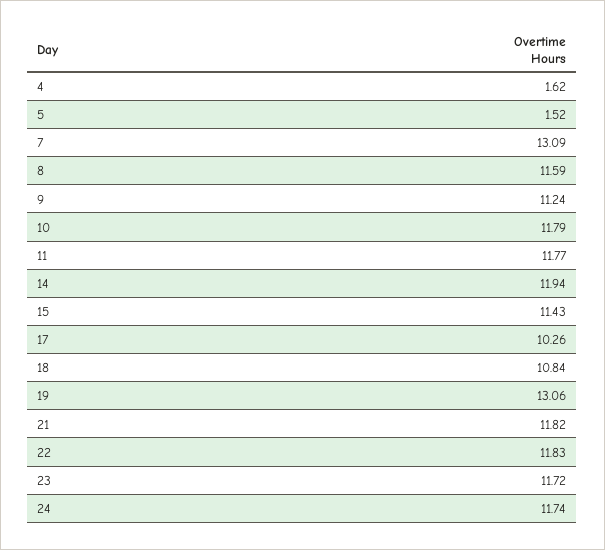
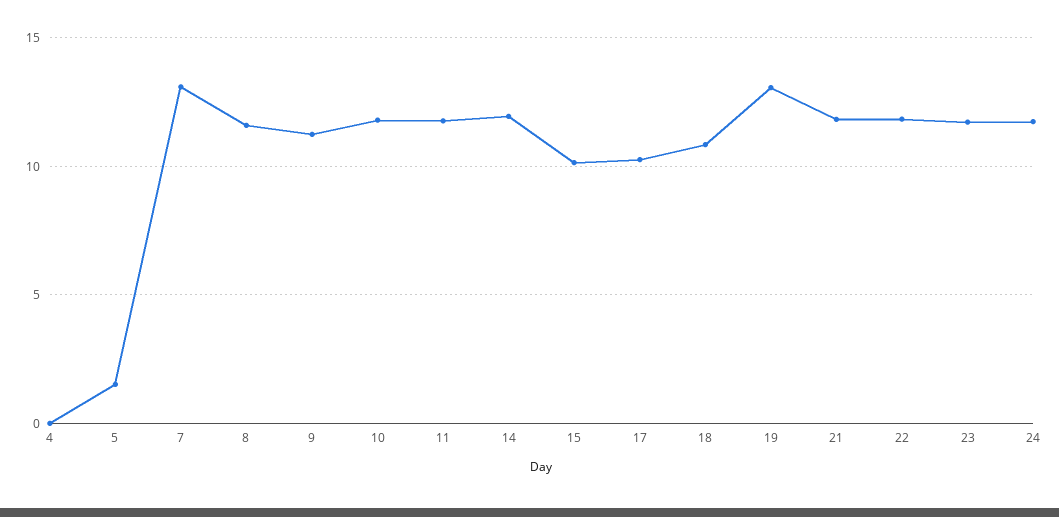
4: 1.62 -> 0
15: 11.43 -> 10

